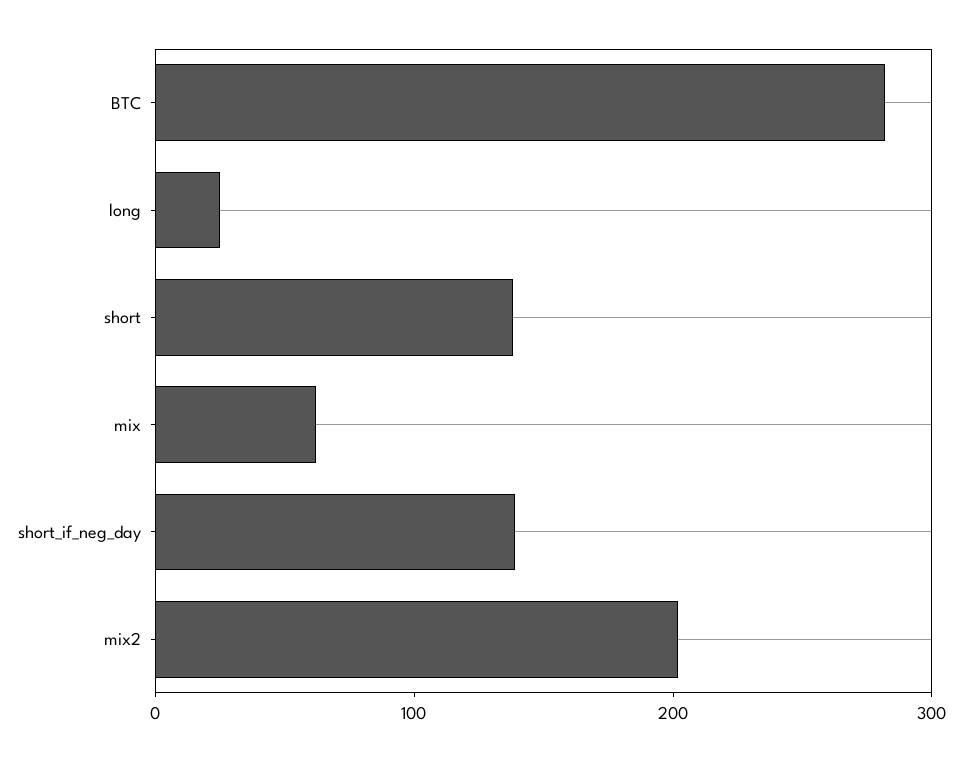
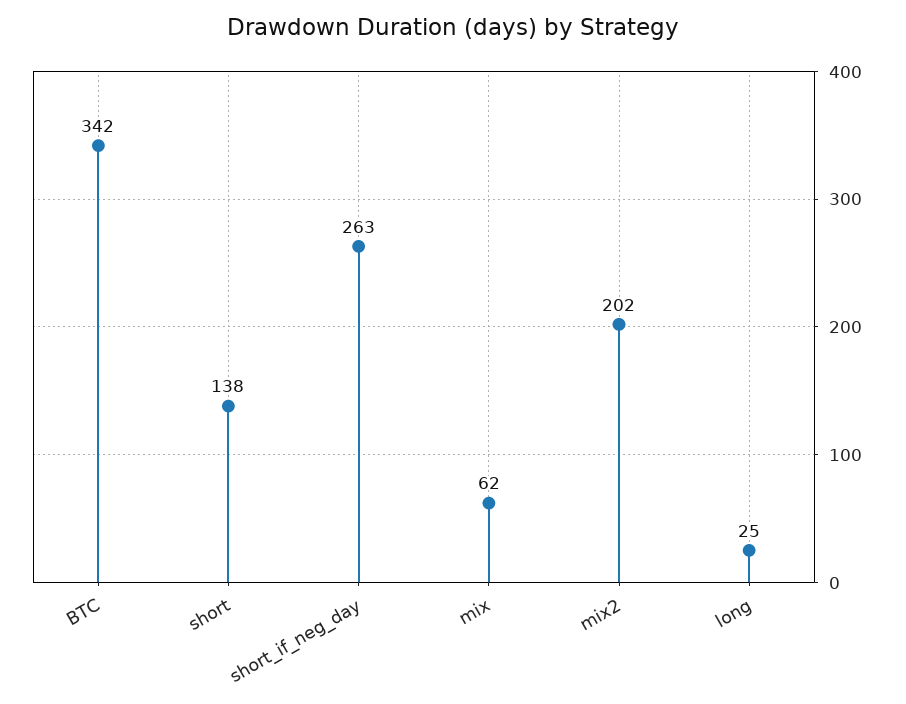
BTC: 280 -> 342
short_if_neg_day: 140 -> 263

